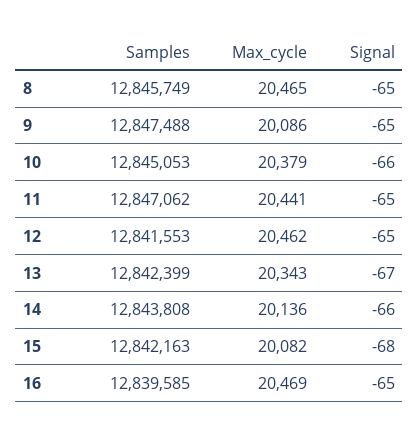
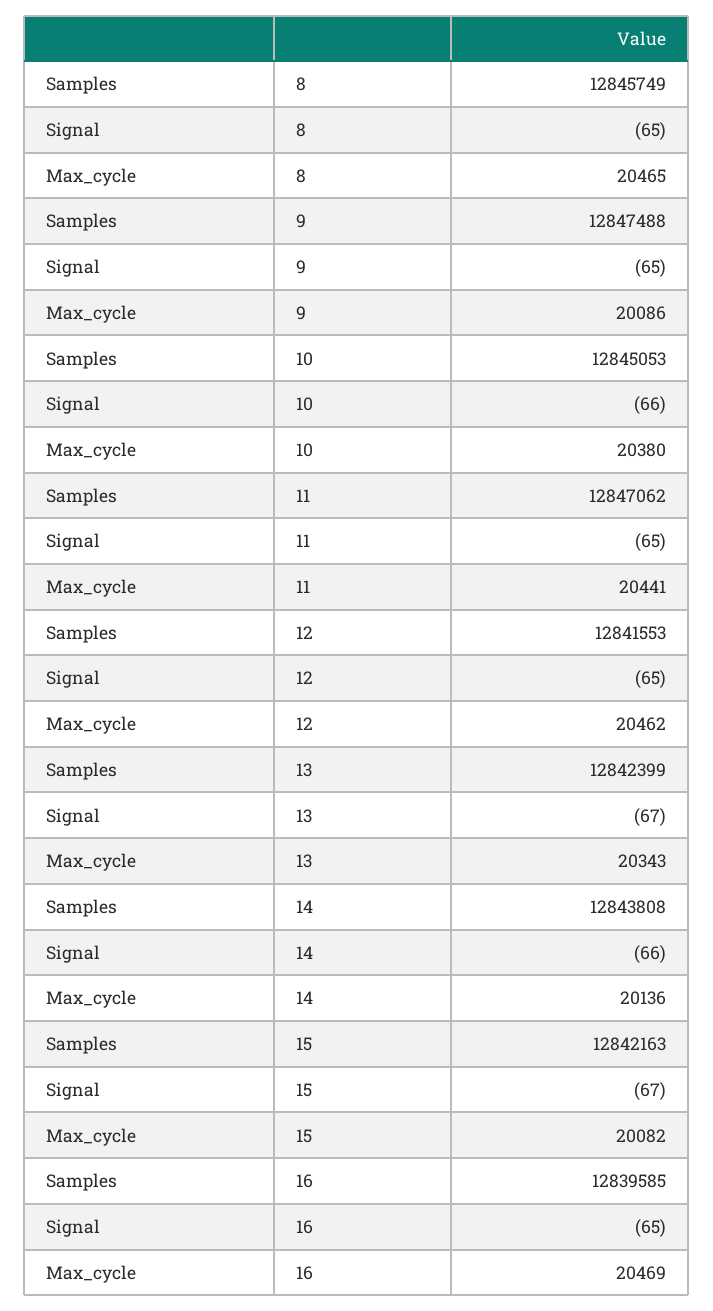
Max_cycle, 10: 20379 -> 20380
Signal, 15: -68 -> -67

